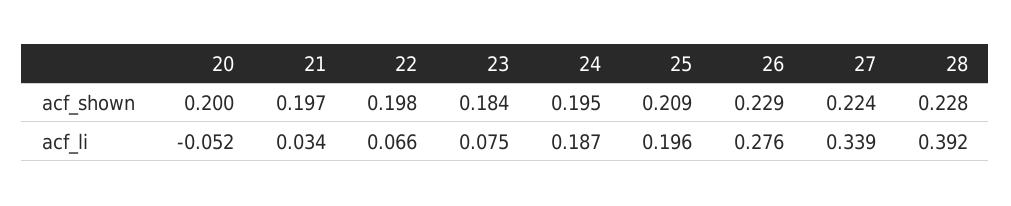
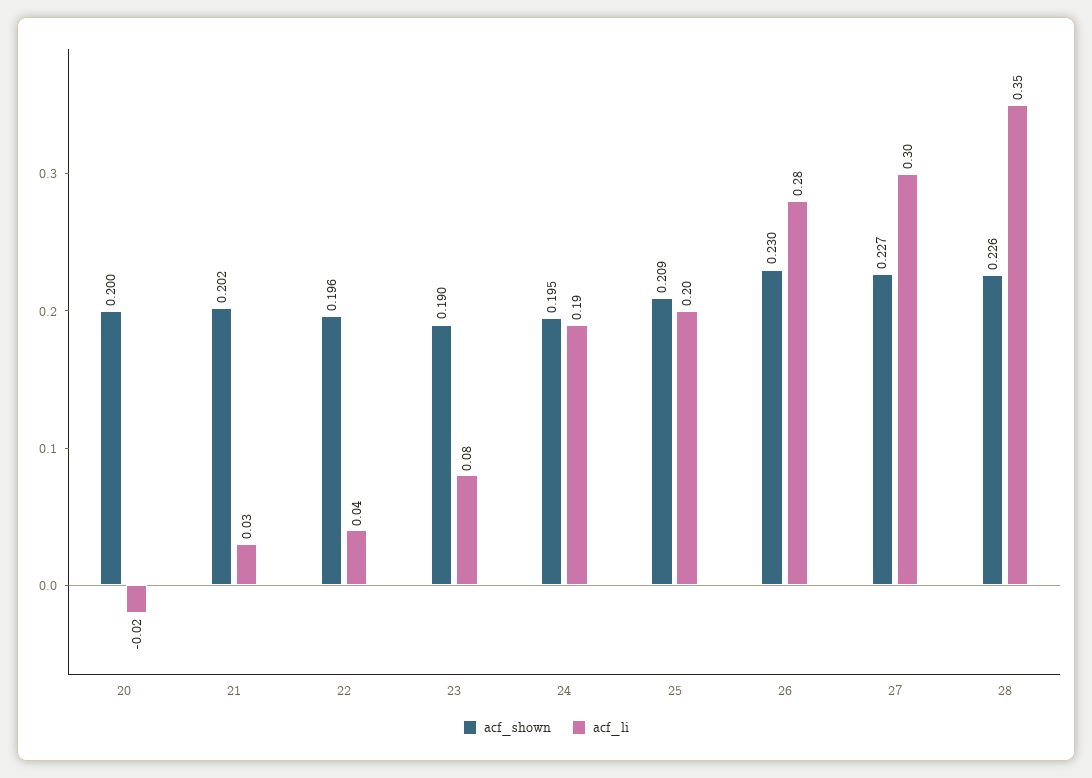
acf_shown, 21: 0.197 -> 0.202
acf_shown, 22: 0.198 -> 0.196
acf_shown, 23: 0.184 -> 0.19
acf_shown, 26: 0.229 -> 0.23
acf_shown, 27: 0.224 -> 0.227
acf_shown, 28: 0.228 -> 0.226
acf_li, 20: -0.052 -> -0.02
acf_li, 22: 0.066 -> 0.04
acf_li, 27: 0.339 -> 0.3
acf_li, 28: 0.392 -> 0.35

